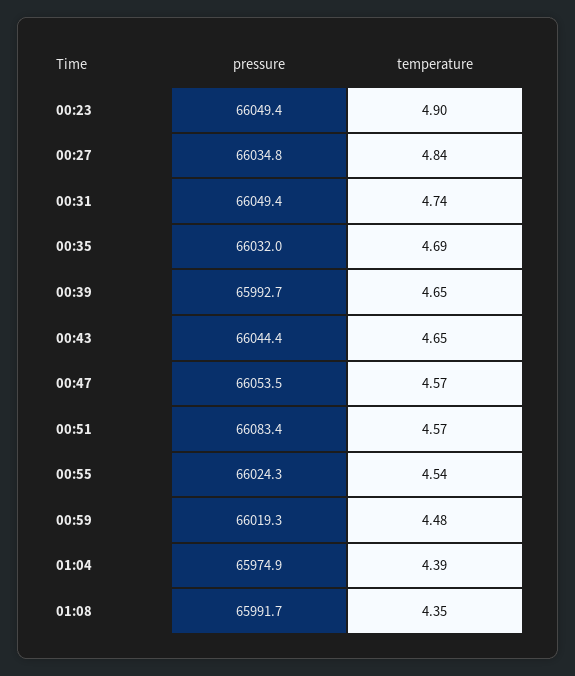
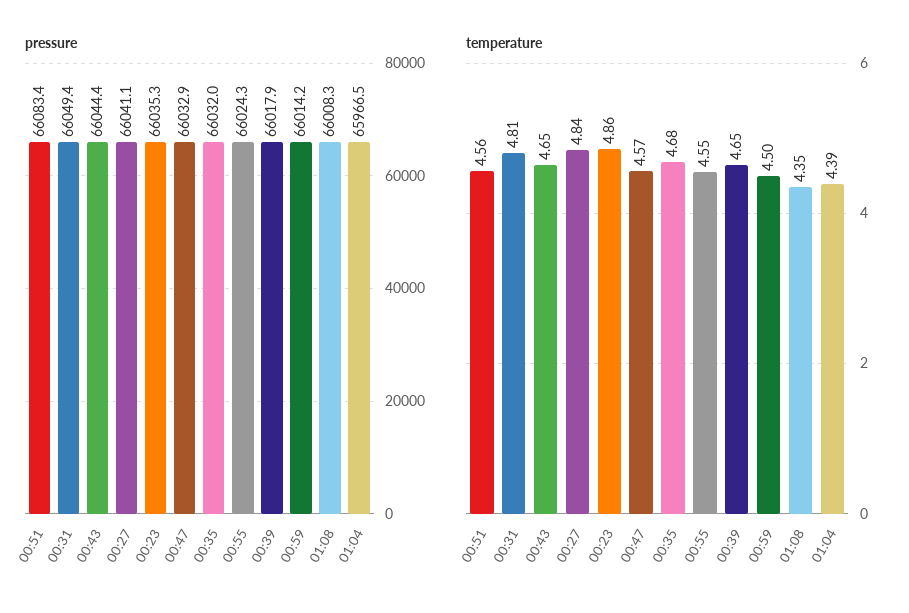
pressure, 00:23: 66049.4 -> 66035.3
temperature, 00:23: 4.9 -> 4.86
pressure, 00:27: 66034.8 -> 66041.1
temperature, 00:31: 4.74 -> 4.81
temperature, 00:35: 4.69 -> 4.68
pressure, 00:39: 65992.7 -> 66017.9
pressure, 00:47: 66053.5 -> 66032.9
temperature, 00:51: 4.57 -> 4.56
temperature, 00:55: 4.54 -> 4.55
pressure, 00:59: 66019.3 -> 66014.2
temperature, 00:59: 4.48 -> 4.5
pressure, 01:04: 65974.9 -> 65966.5
pressure, 01:08: 65991.7 -> 66008.3

